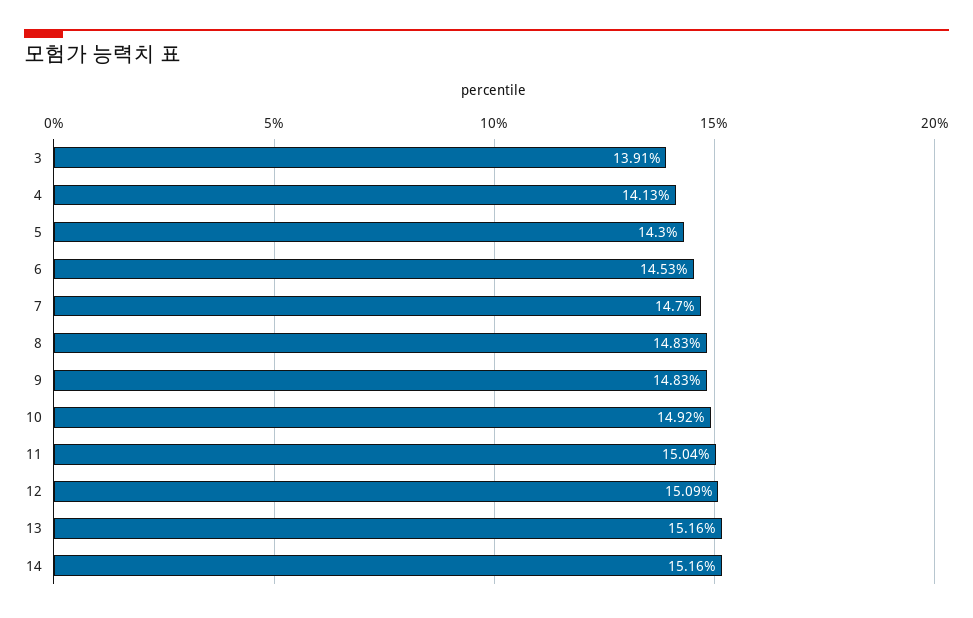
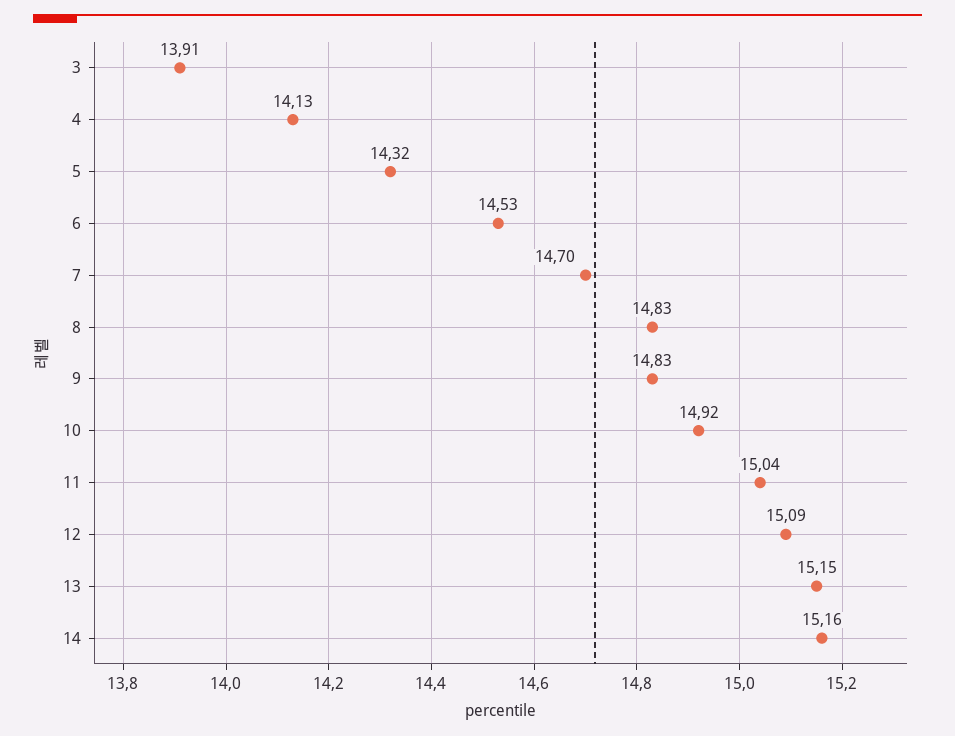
5: 14.3 -> 14.32
13: 15.16 -> 15.15

